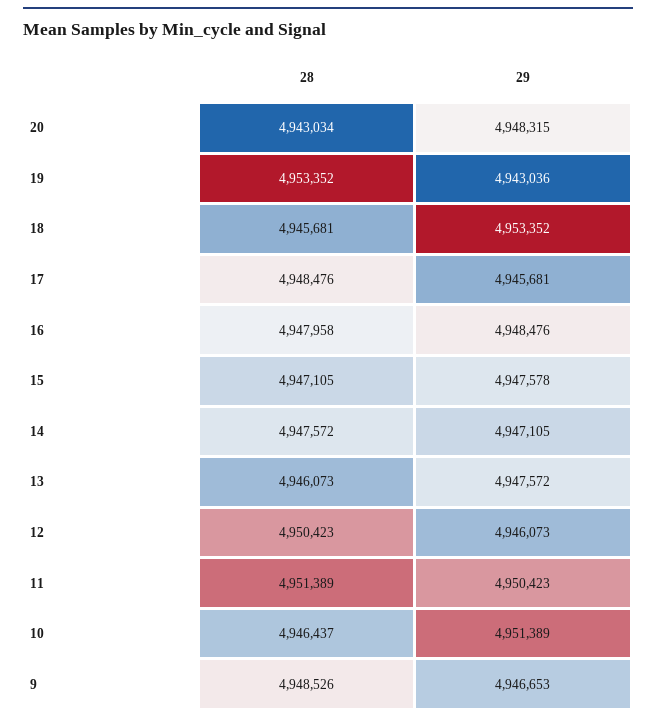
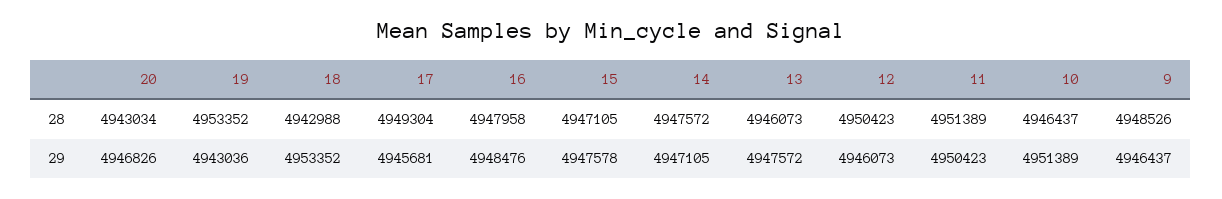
29, 20: 4948315 -> 4946826
28, 18: 4945681 -> 4942988
28, 17: 4948476 -> 4949304
29, 9: 4946653 -> 4946437

